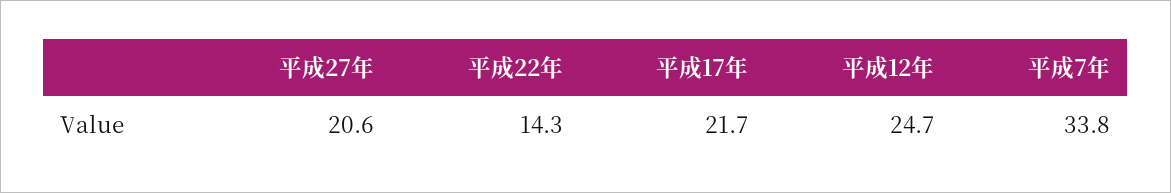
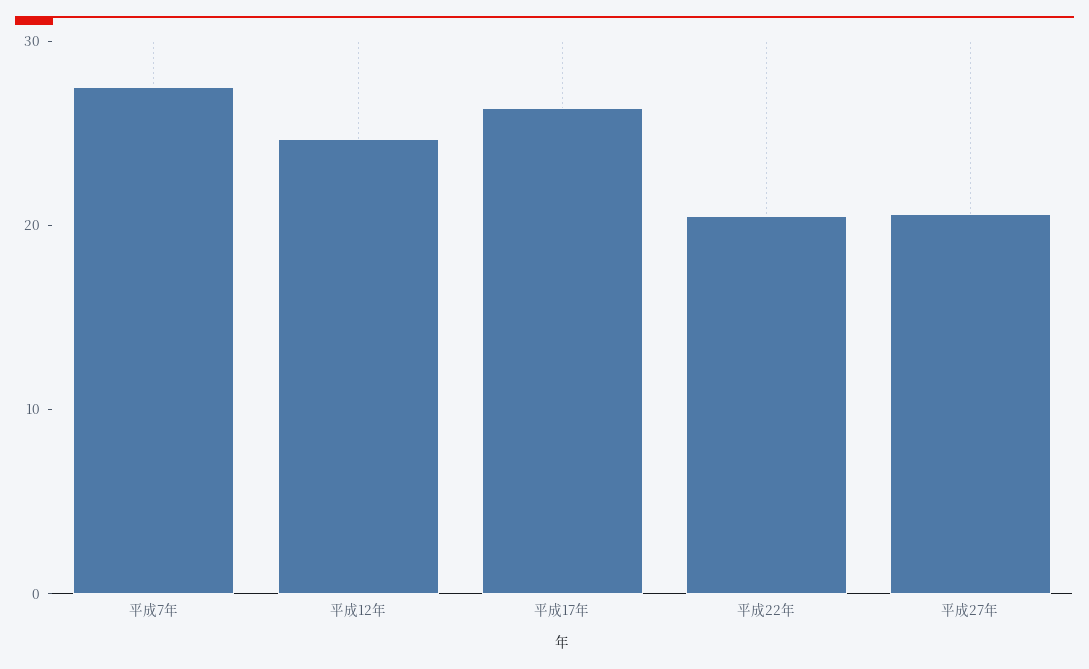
平成22年: 14.3 -> 20
平成17年: 21.7 -> 26
平成7年: 33.8 -> 28

